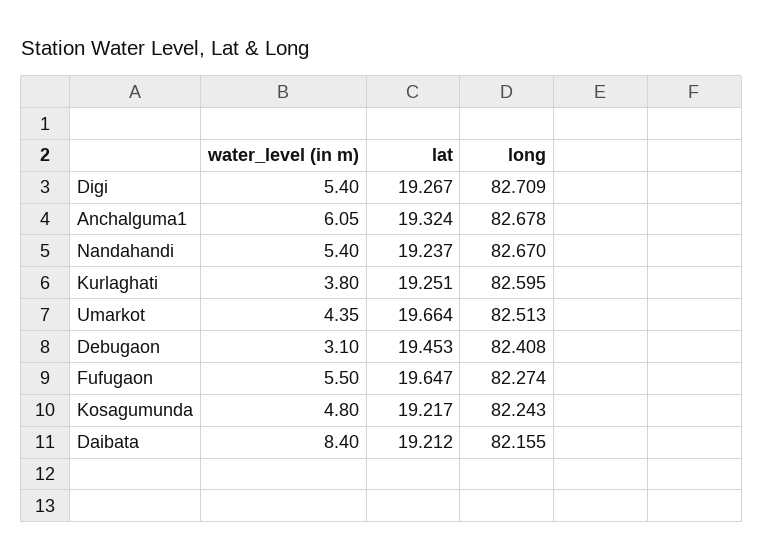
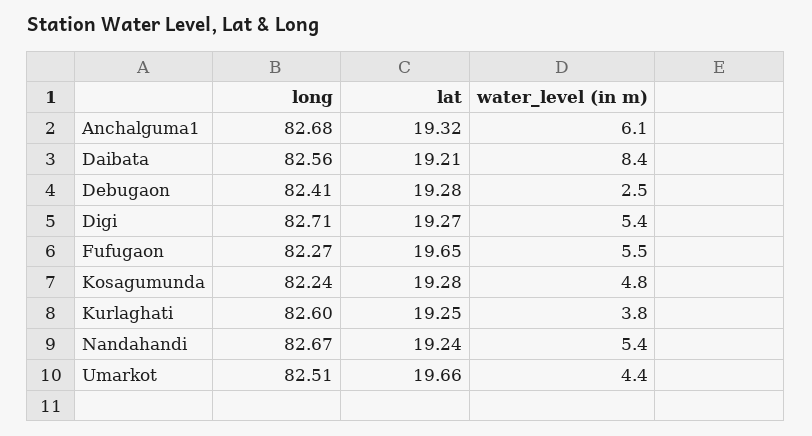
water_level (in m), Debugaon: 3.1 -> 2.5
lat, Debugaon: 19.453 -> 19.28
lat, Kosagumunda: 19.217 -> 19.28
long, Daibata: 82.155 -> 82.56

